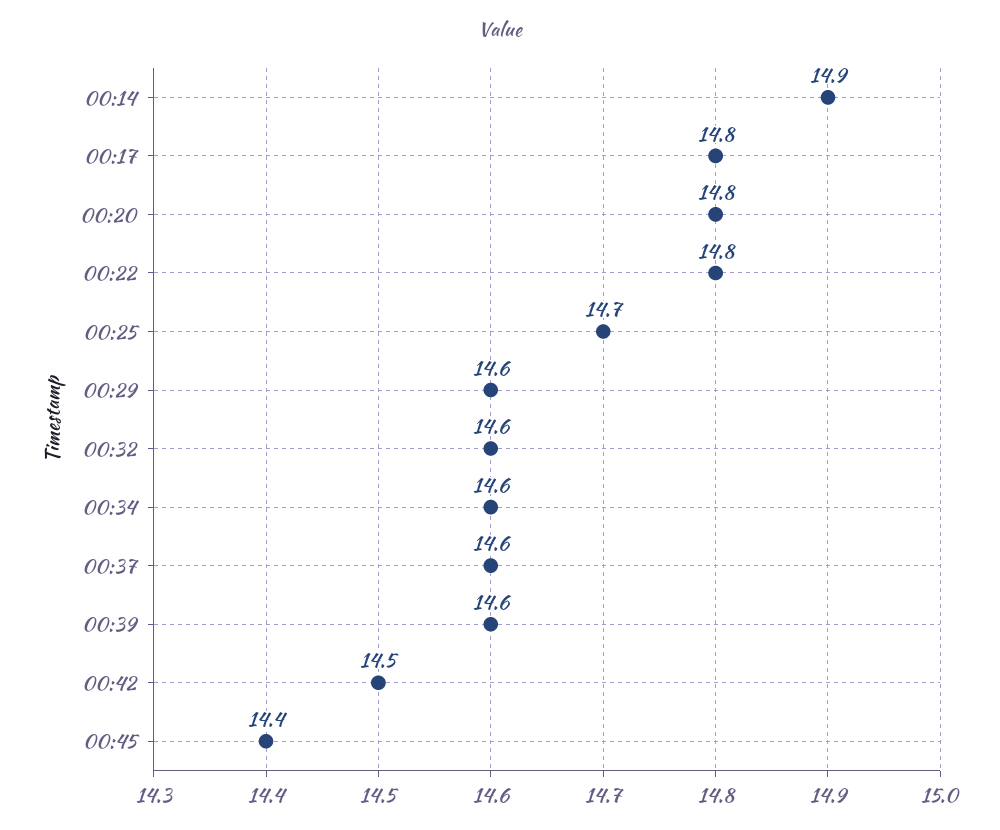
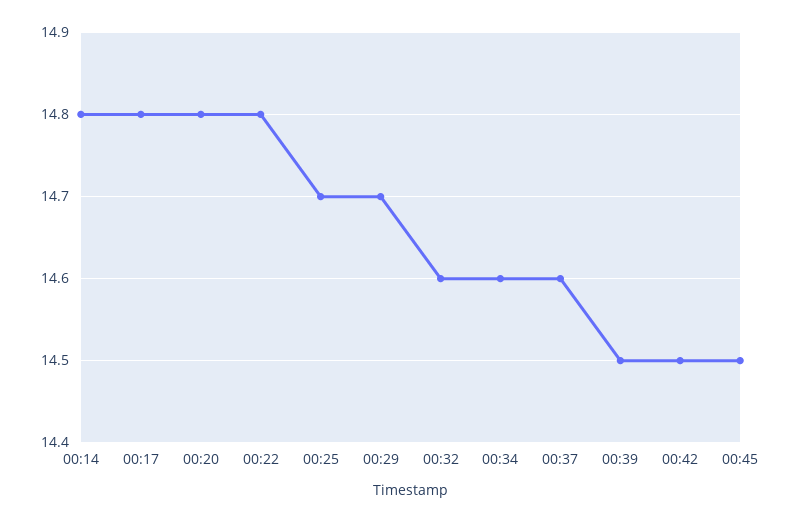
00:14: 14.9 -> 14.8
00:29: 14.6 -> 14.7
00:39: 14.6 -> 14.5
00:45: 14.4 -> 14.5

